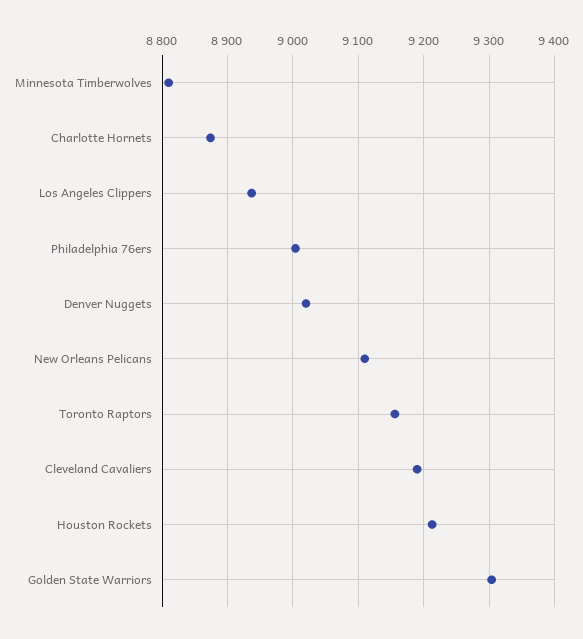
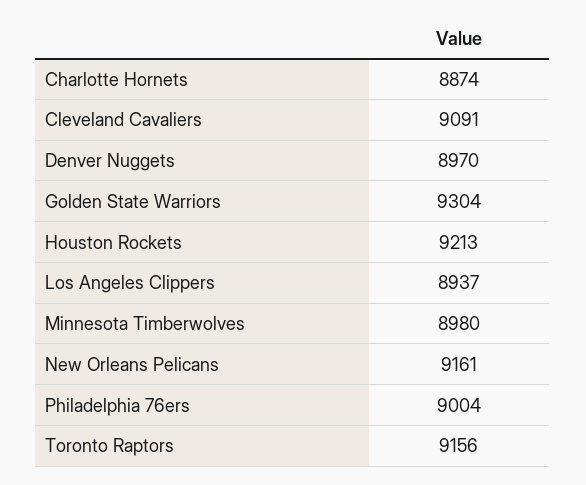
Minnesota Timberwolves: 8810 -> 8980
Denver Nuggets: 9020 -> 8970
New Orleans Pelicans: 9110 -> 9161
Cleveland Cavaliers: 9190 -> 9091

